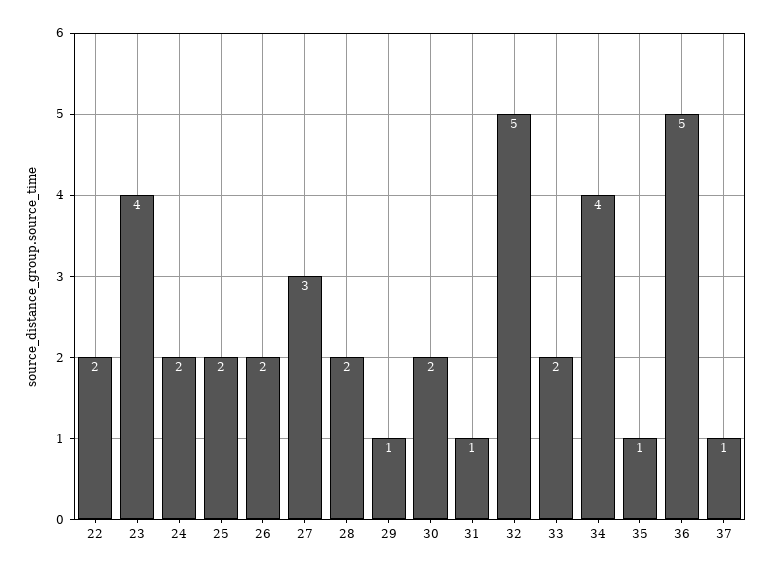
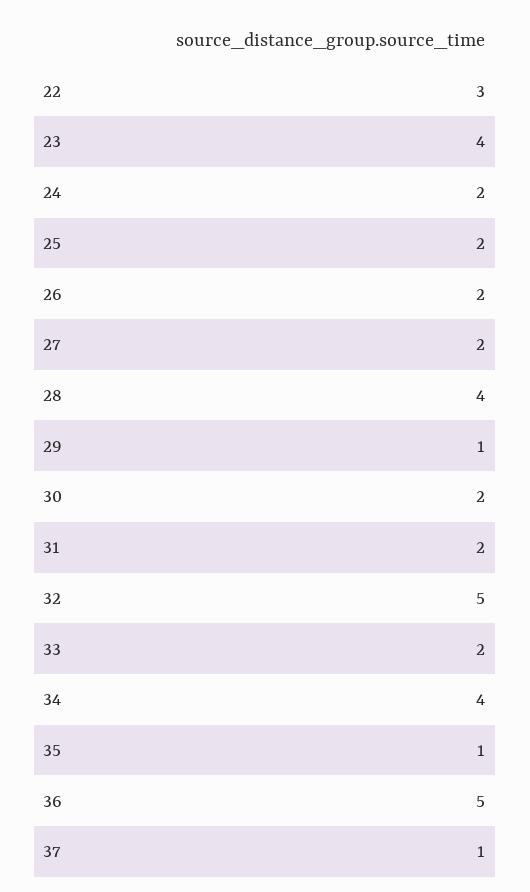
22: 2 -> 3
27: 3 -> 2
28: 2 -> 4
31: 1 -> 2

